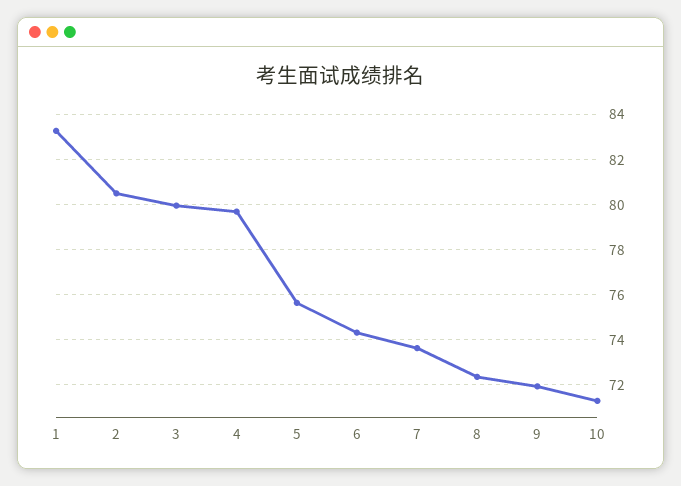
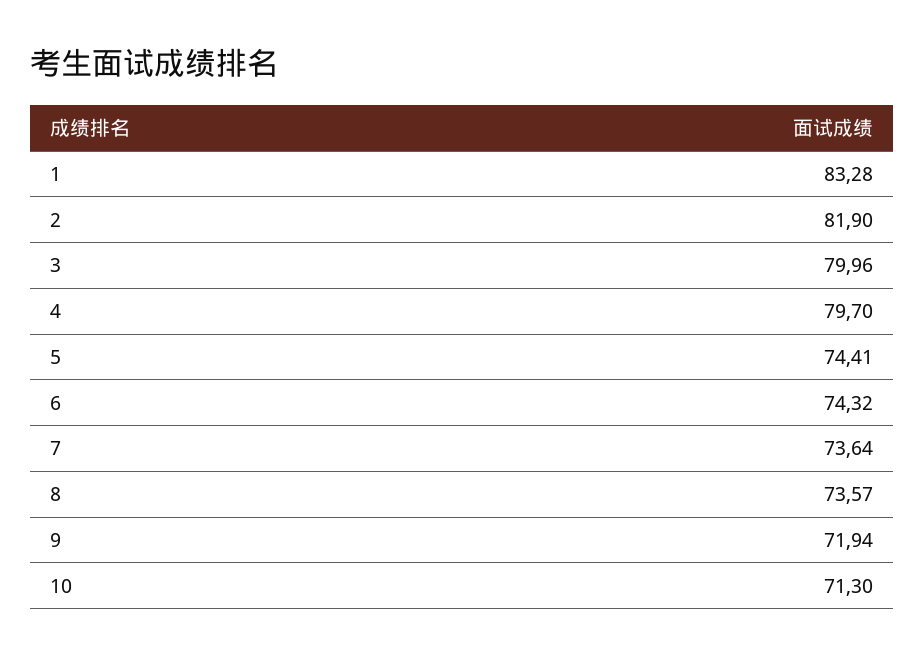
2: 80.5 -> 81.9
5: 75.5 -> 74.41
8: 72.5 -> 73.57

